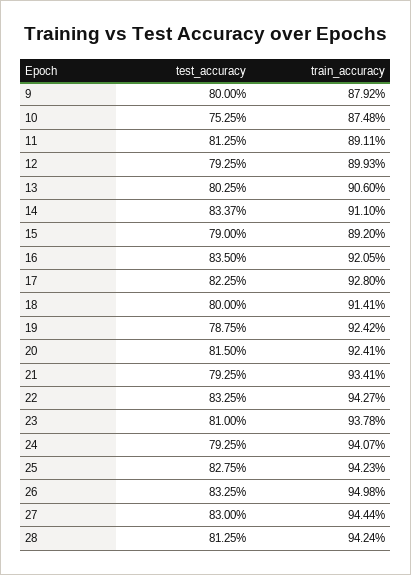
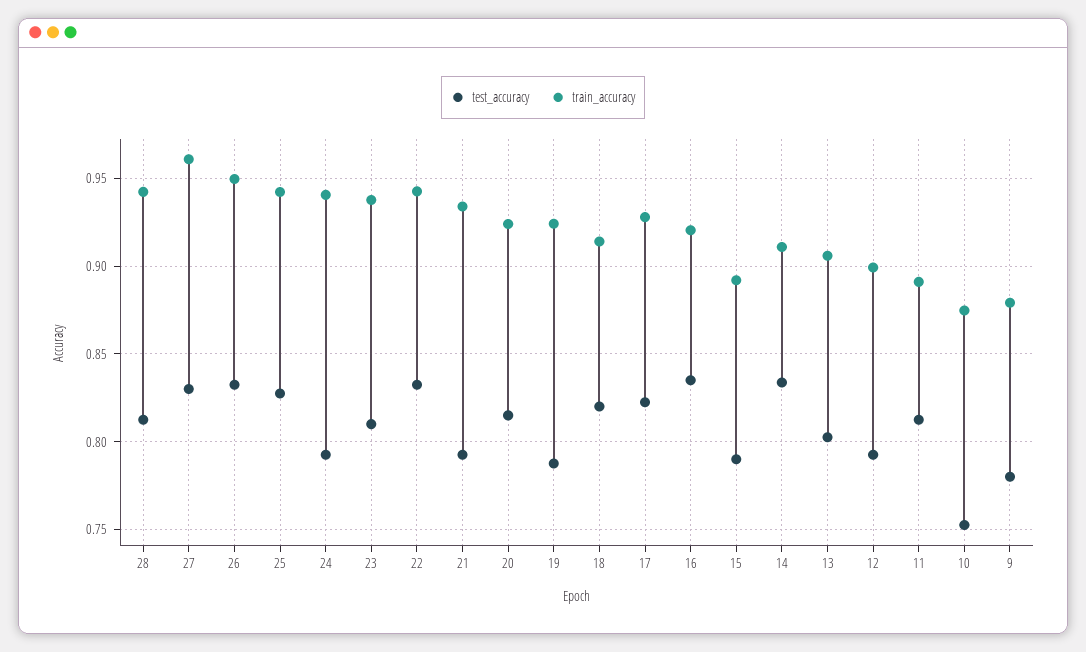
test_accuracy, 9: 0.8 -> 0.78
test_accuracy, 18: 0.8 -> 0.82
train_accuracy, 27: 0.9444 -> 0.96

